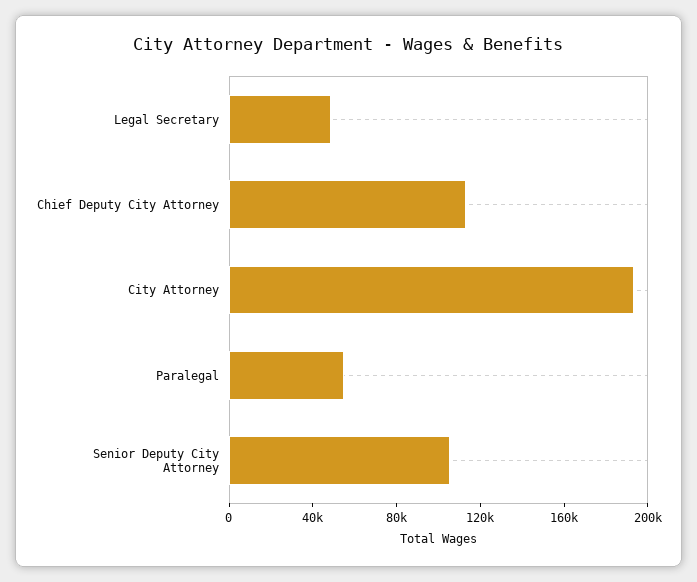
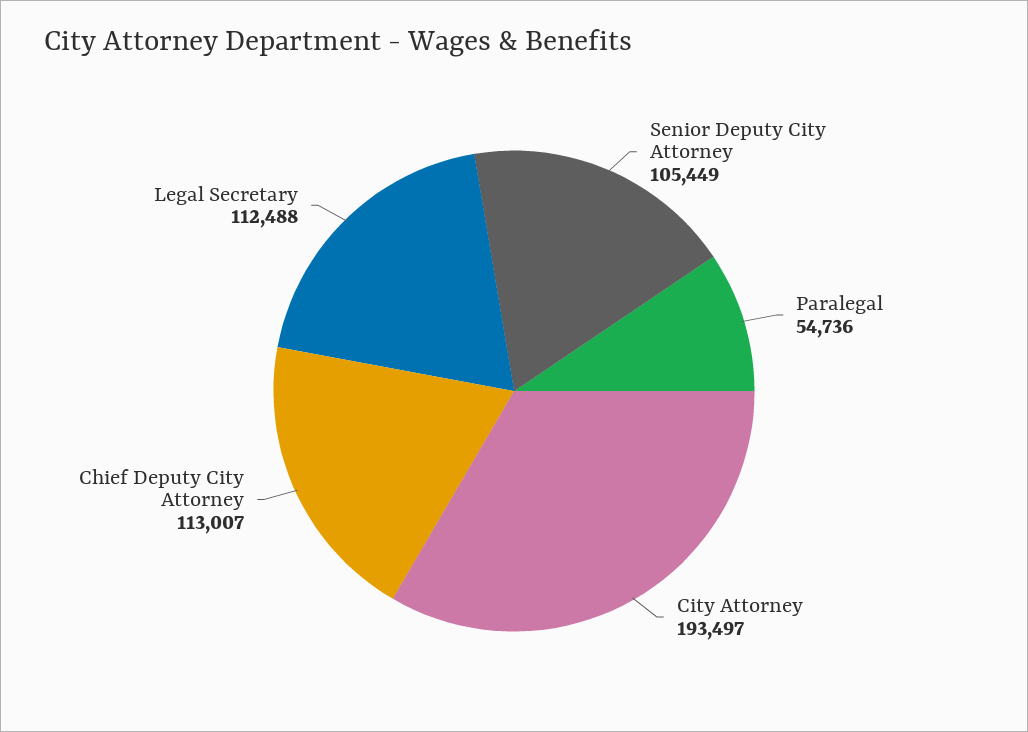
Legal Secretary: 50000 -> 112488

